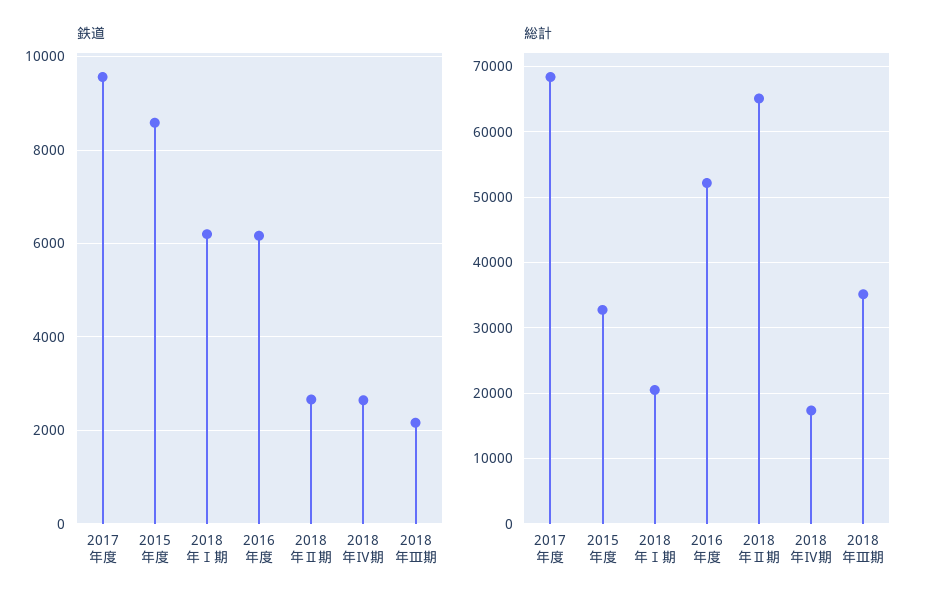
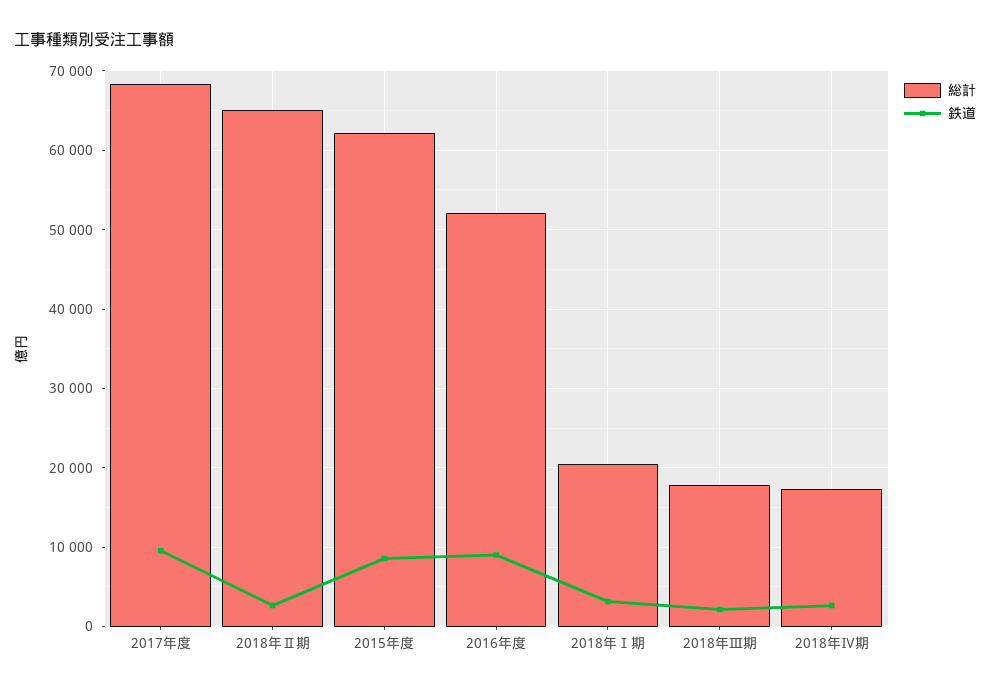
鉄道, 2018年Ⅰ期: 6200 -> 3000
鉄道, 2016年度: 6200 -> 9000
総計, 2015年度: 33000 -> 62000
総計, 2018年Ⅲ期: 35000 -> 18000

